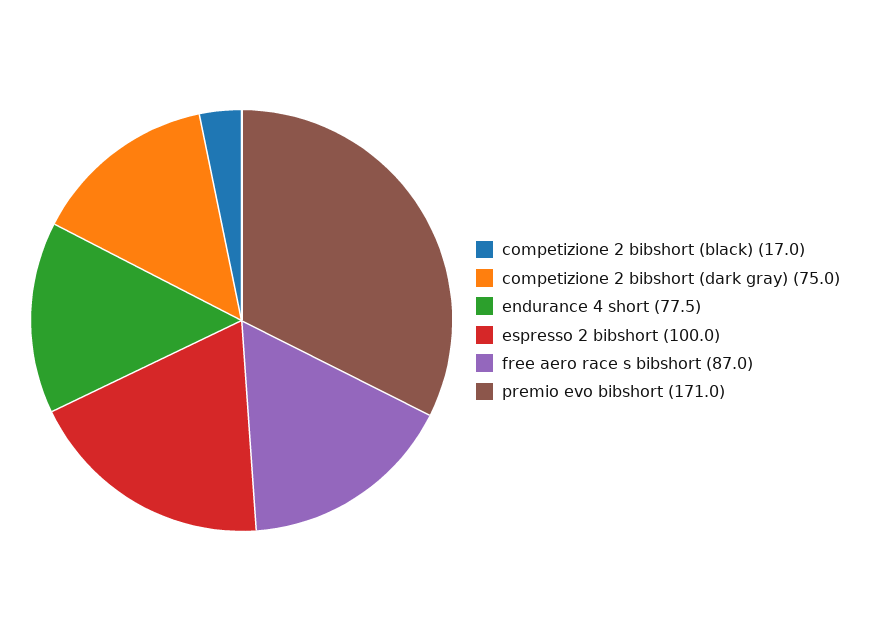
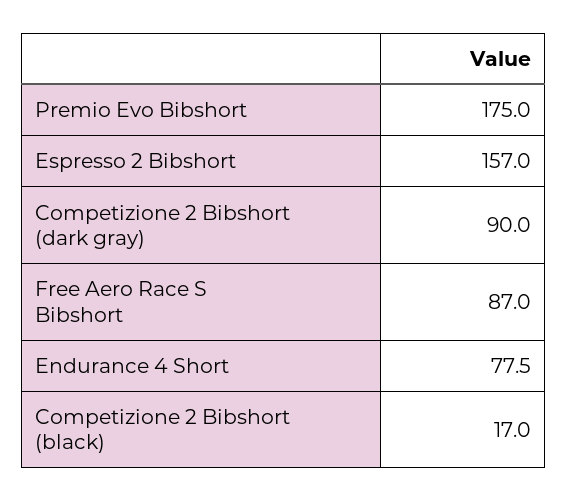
competizione 2 bibshort (dark gray): 75 -> 90
espresso 2 bibshort: 100 -> 157
premio evo bibshort: 171 -> 175

